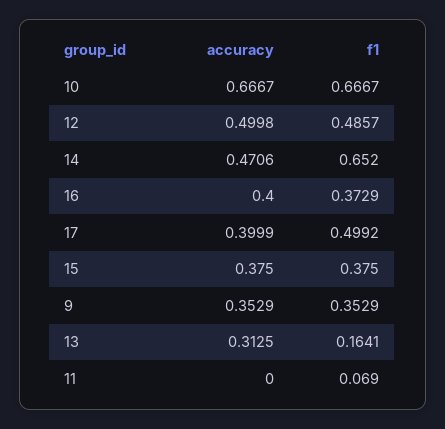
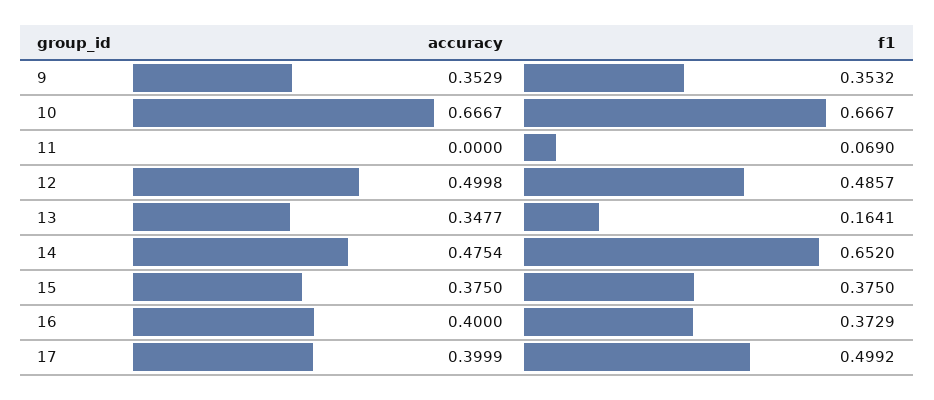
accuracy, 14: 0.4706 -> 0.4754
f1, 9: 0.3529 -> 0.3532
accuracy, 13: 0.3125 -> 0.3477

